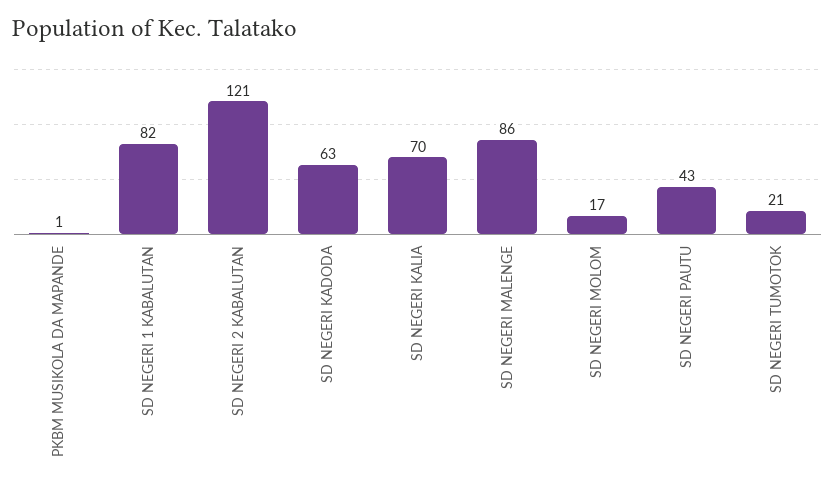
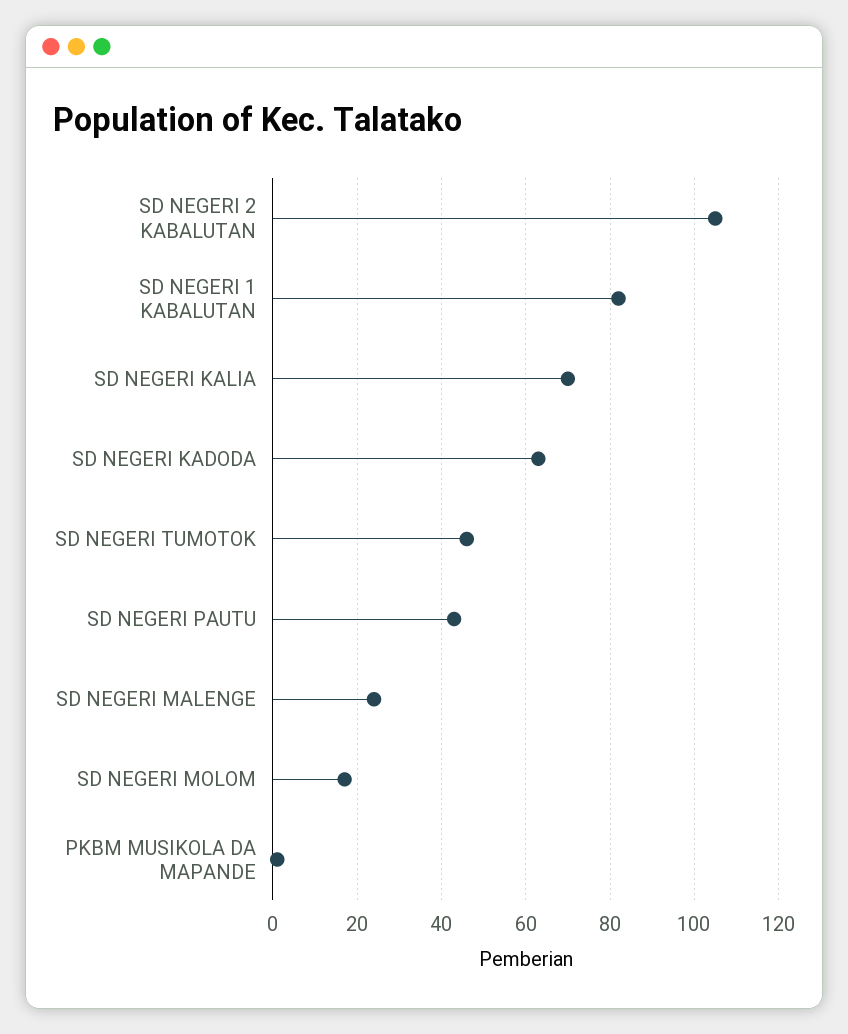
SD NEGERI 2 KABALUTAN: 121 -> 105
SD NEGERI MALENGE: 86 -> 25
SD NEGERI TUMOTOK: 21 -> 45

